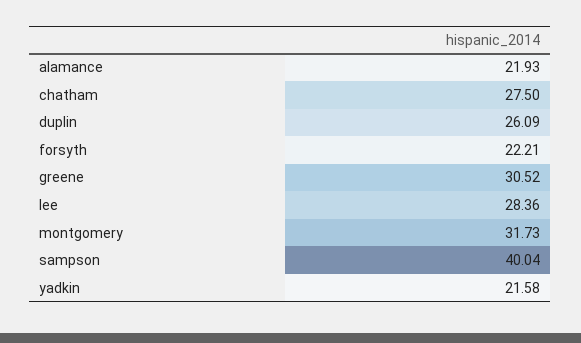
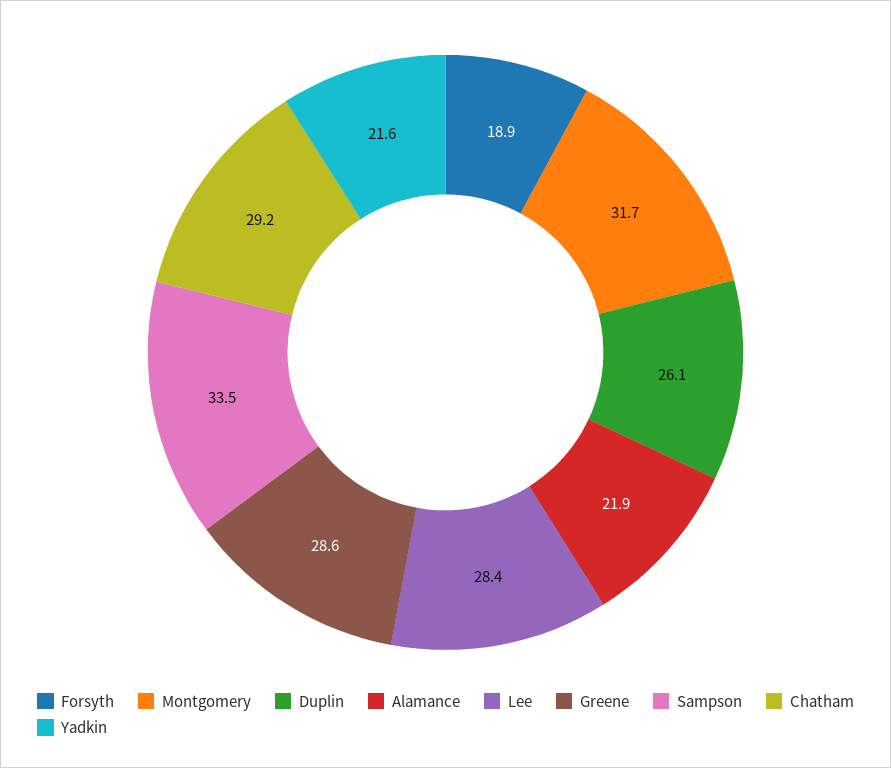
chatham: 27.5 -> 29.2
forsyth: 22.21 -> 18.9
greene: 30.52 -> 28.6
sampson: 40.04 -> 33.5

